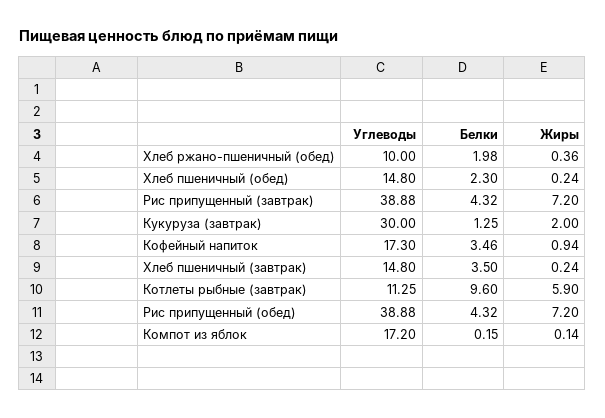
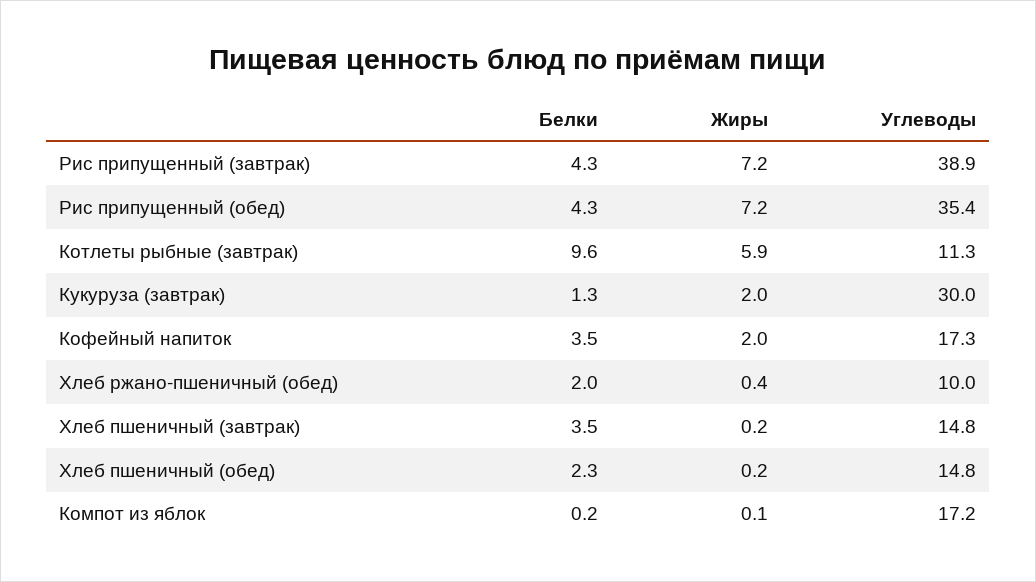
Жиры, Кофейный напиток: 0.94 -> 2
Углеводы, Рис припущенный (обед): 38.88 -> 35.4

